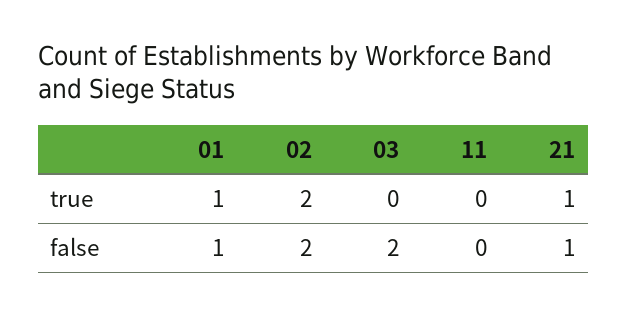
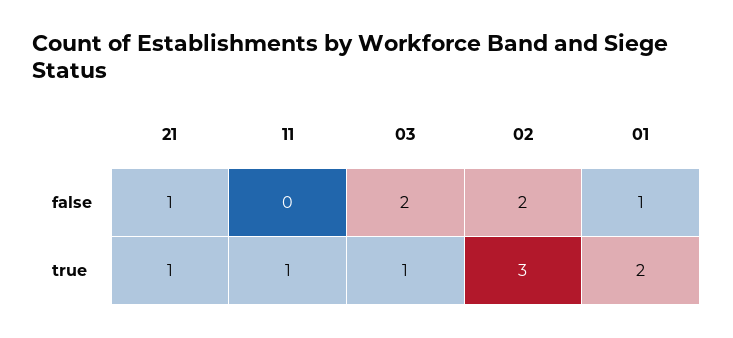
01, true: 1 -> 2
02, true: 2 -> 3
03, true: 0 -> 1
11, true: 0 -> 1

